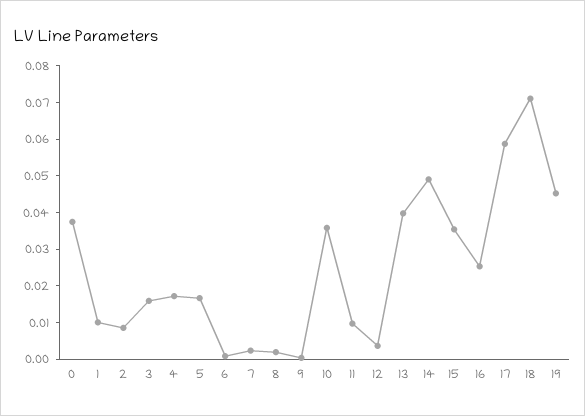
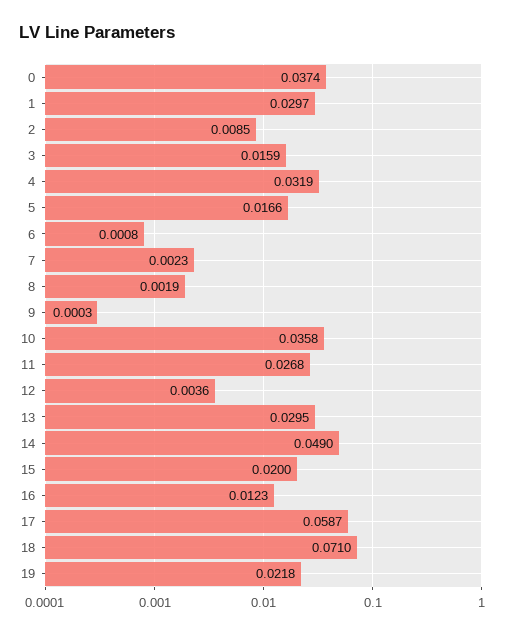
1: 0.01 -> 0.0297
4: 0.0175 -> 0.0319
11: 0.01 -> 0.0268
13: 0.04 -> 0.0295
15: 0.035 -> 0.02
16: 0.025 -> 0.0123
19: 0.045 -> 0.0218

